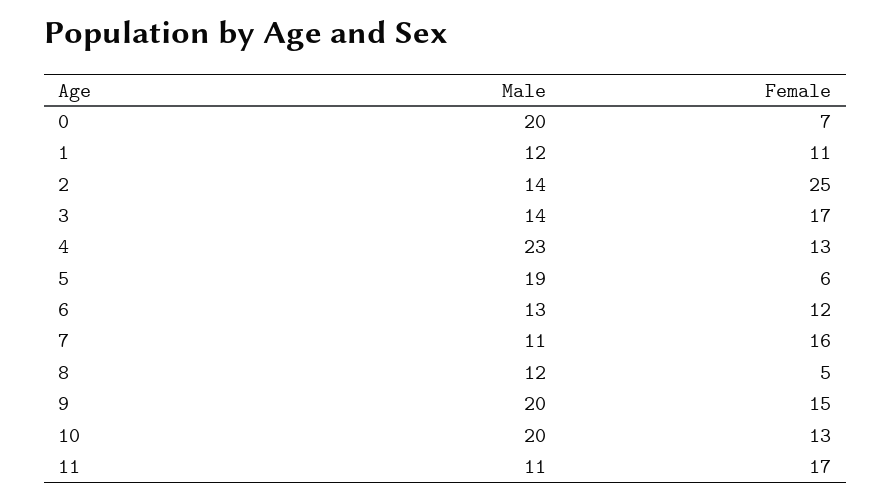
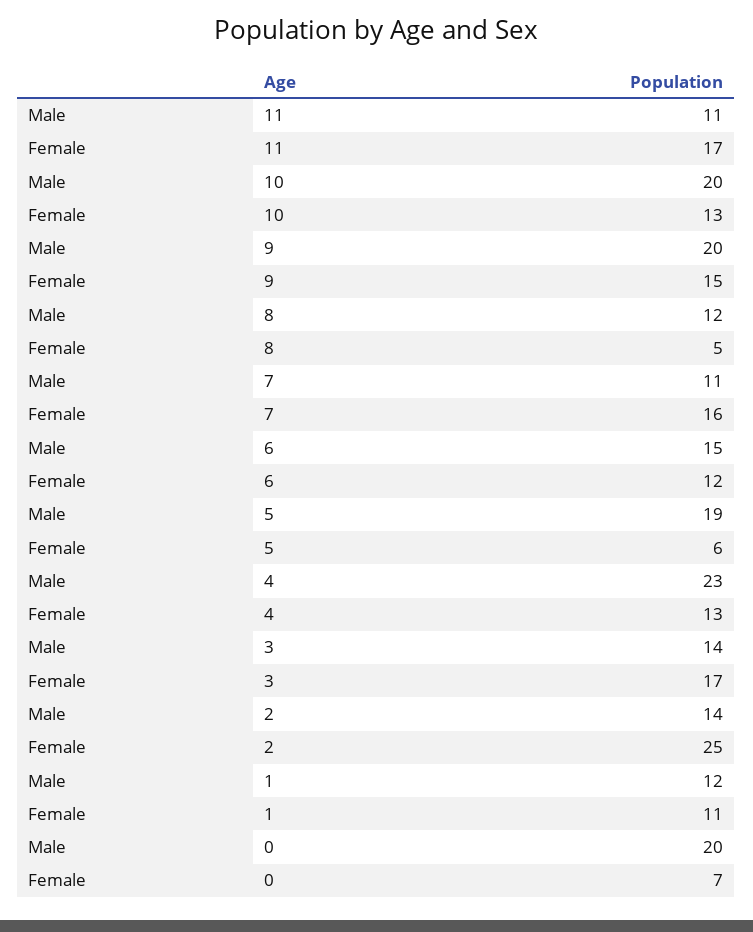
Male, 6: 13 -> 15

